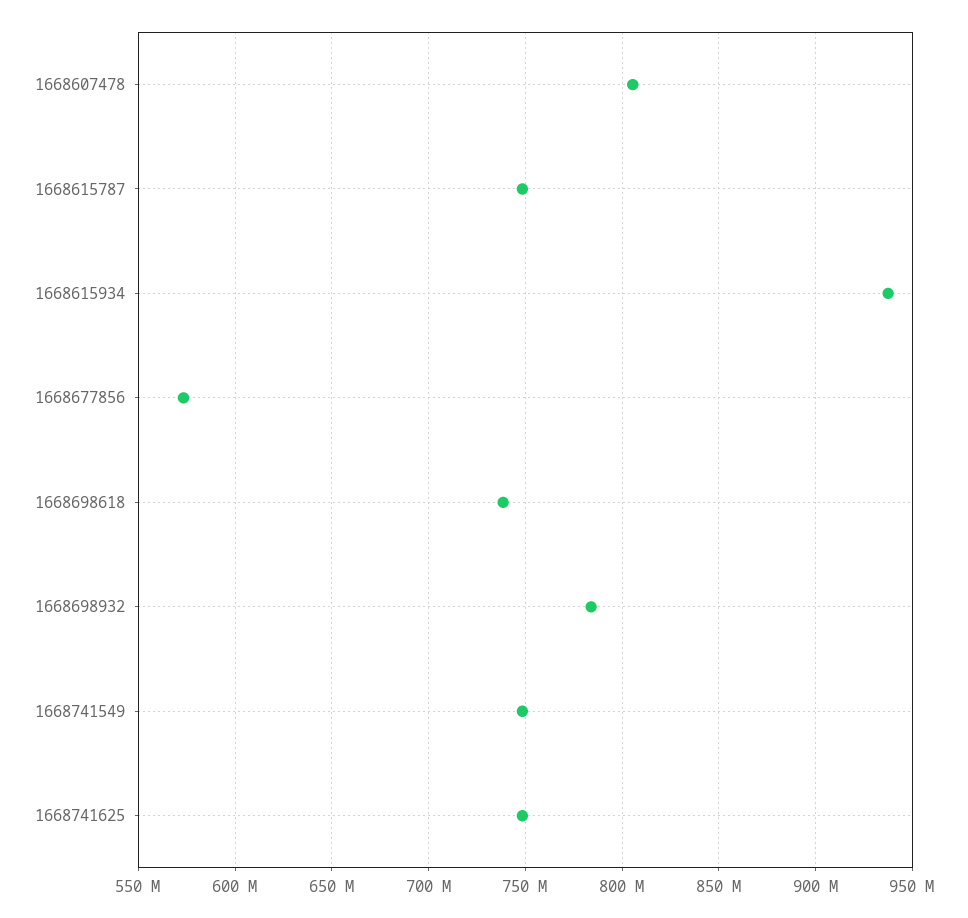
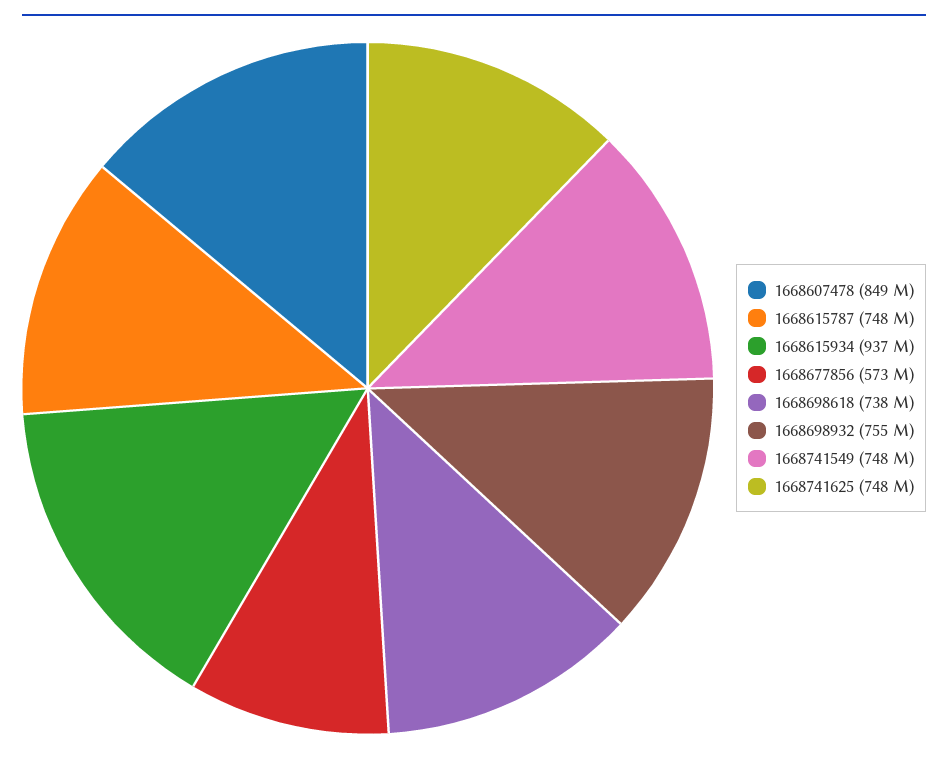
1668607478: 805000000 -> 849000000
1668698932: 785000000 -> 755000000

